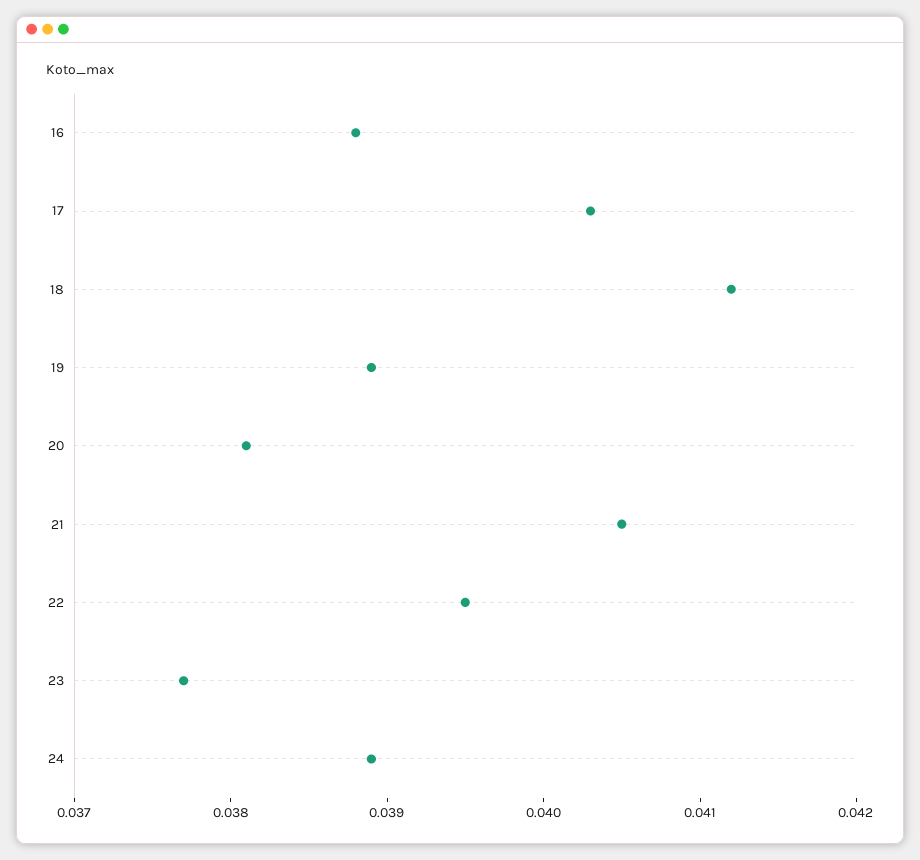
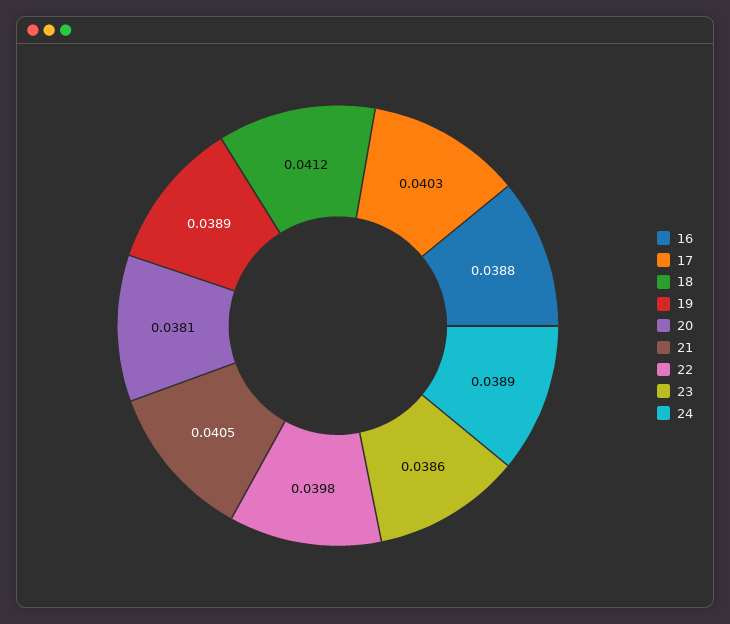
22: 0.0395 -> 0.0398
23: 0.0377 -> 0.0386

